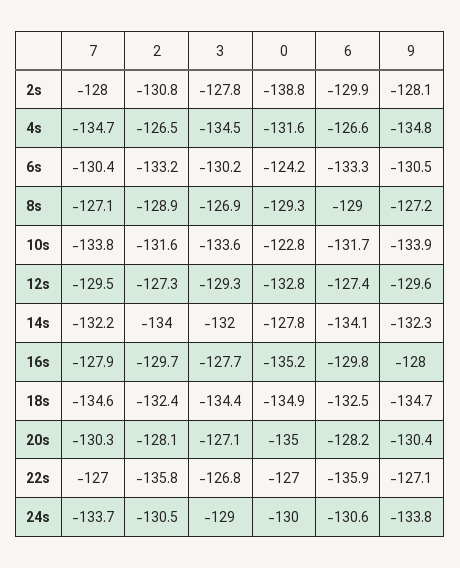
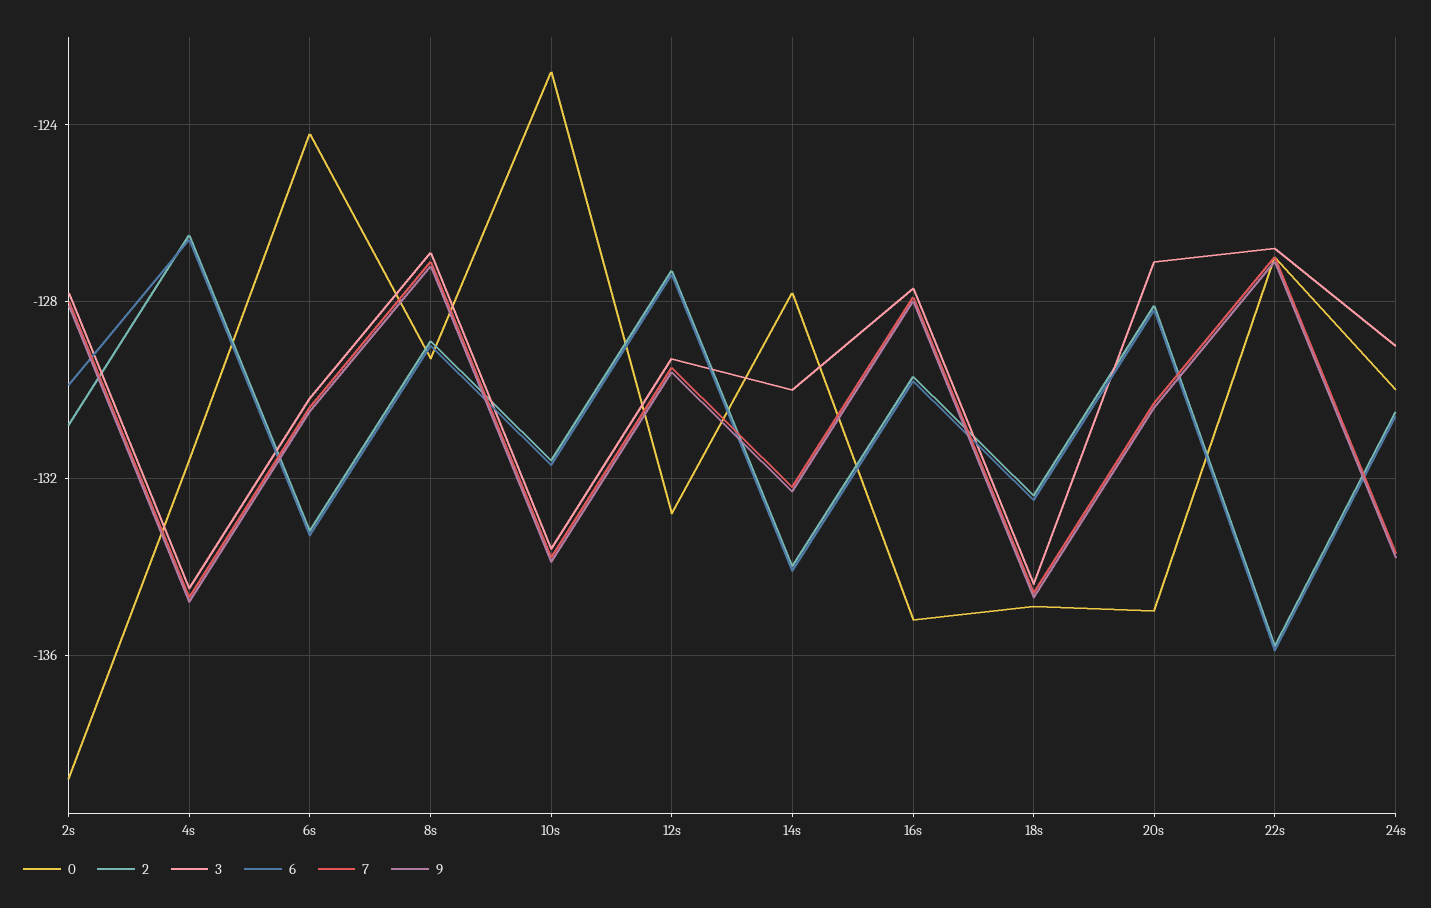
3, 14s: -132 -> -130

